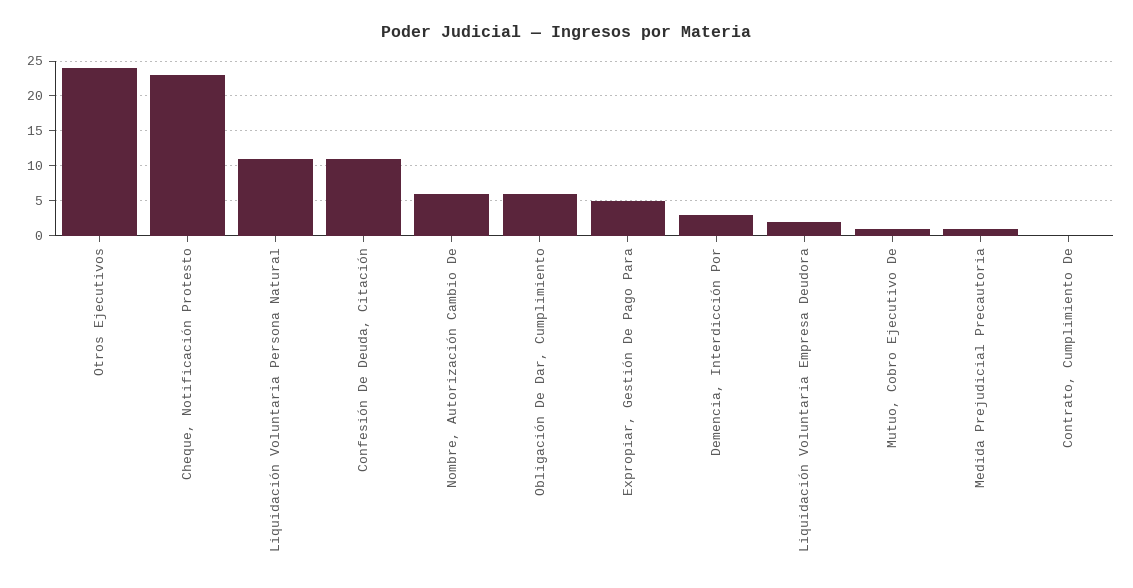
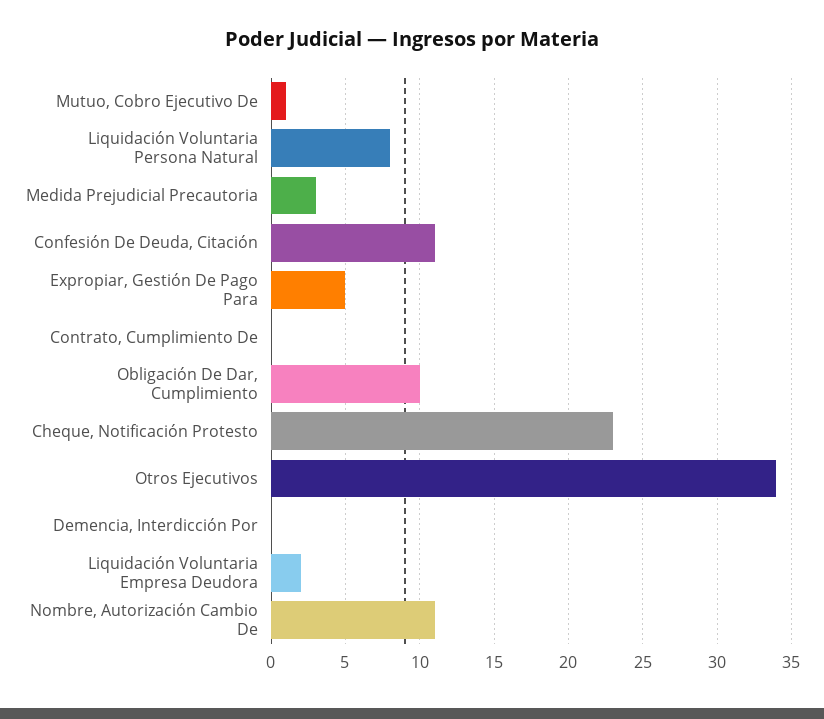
Otros Ejecutivos: 24 -> 34
Liquidación Voluntaria Persona Natural: 11 -> 8
Nombre, Autorización Cambio De: 6 -> 11
Obligación De Dar, Cumplimiento: 6 -> 10
Demencia, Interdicción Por: 3 -> 0
Medida Prejudicial Precautoria: 1 -> 3

